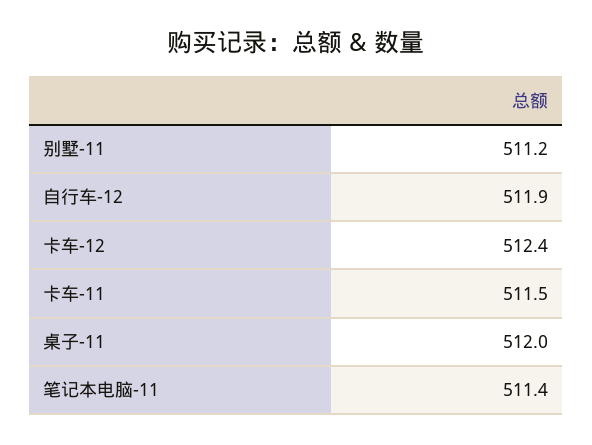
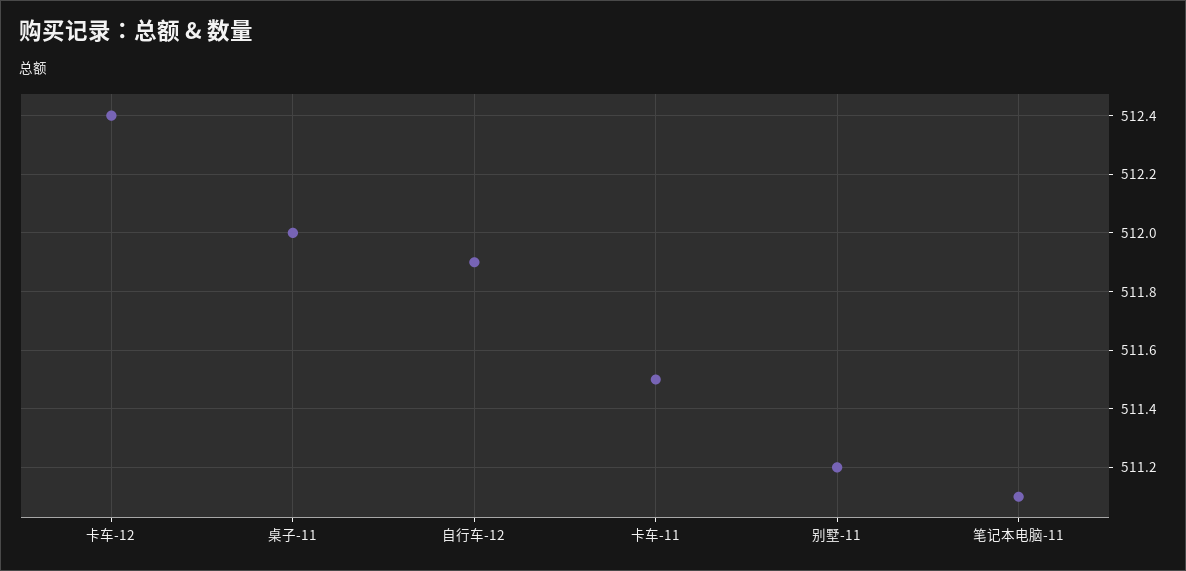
笔记本电脑-11: 511.4 -> 511.1

